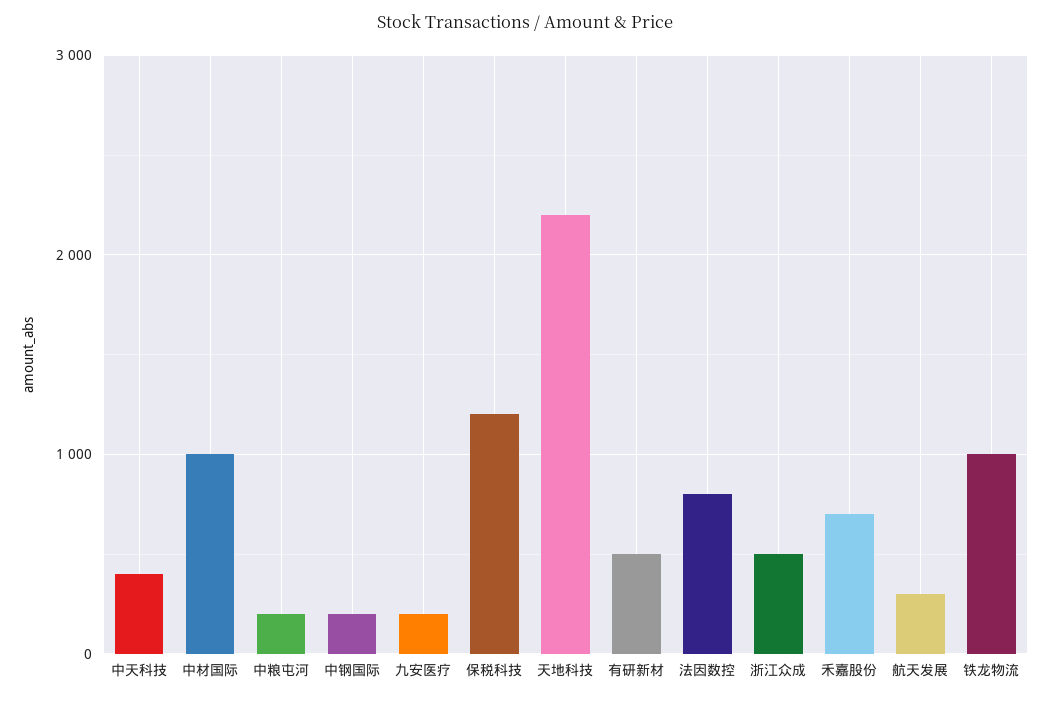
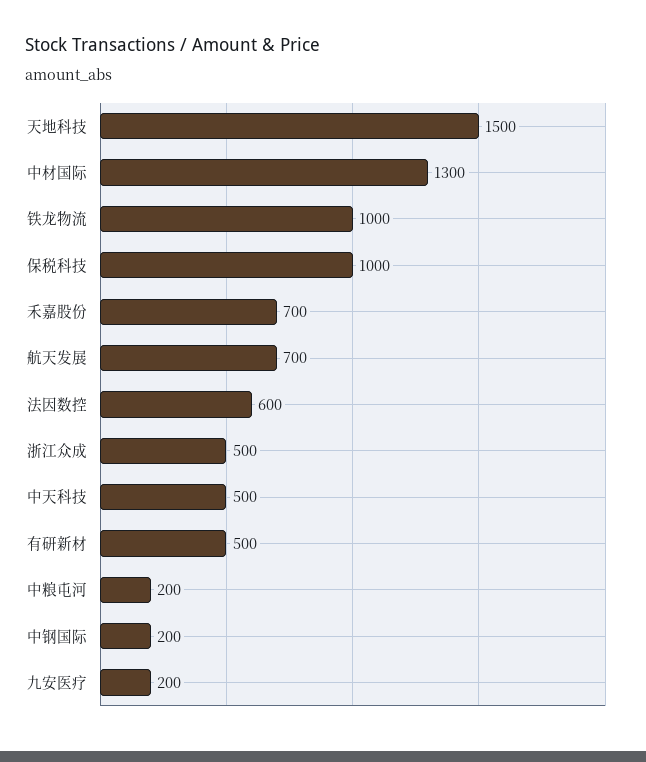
中天科技: 400 -> 500
中材国际: 1000 -> 1300
保税科技: 1200 -> 1000
天地科技: 2200 -> 1500
法因数控: 800 -> 600
航天发展: 300 -> 700

